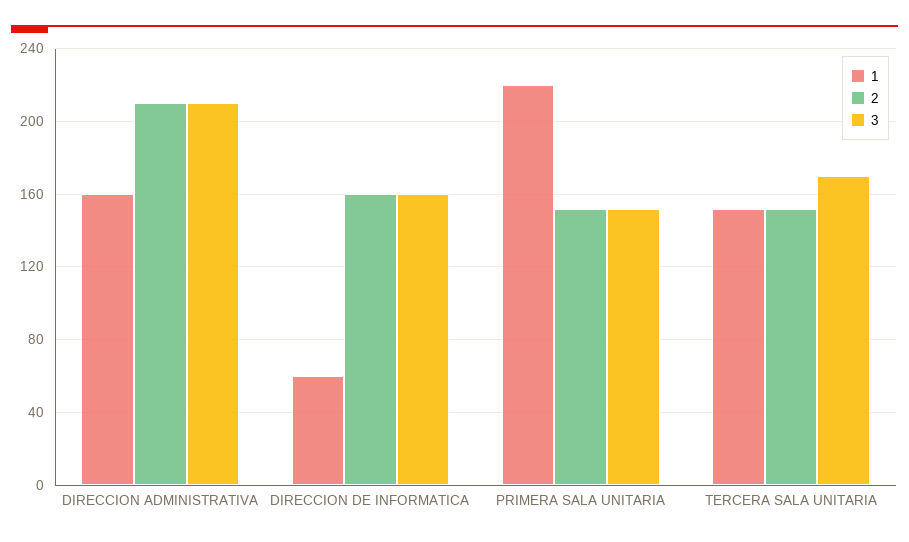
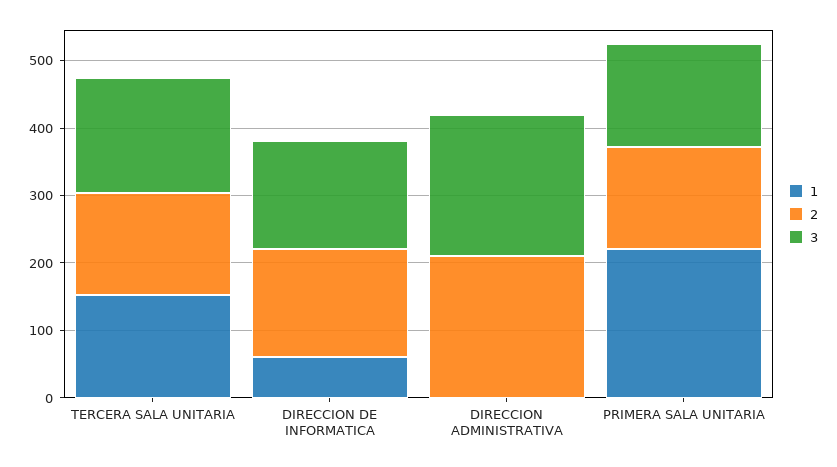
1, DIRECCION ADMINISTRATIVA: 160 -> 0

